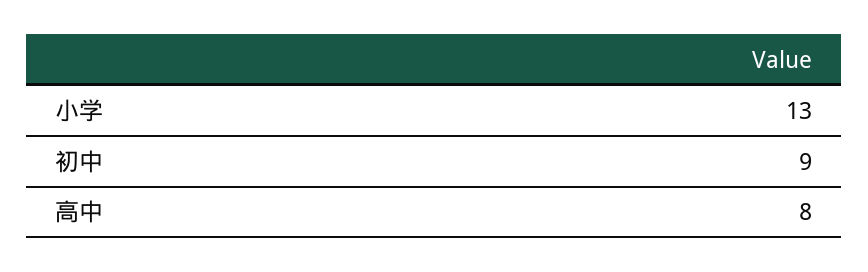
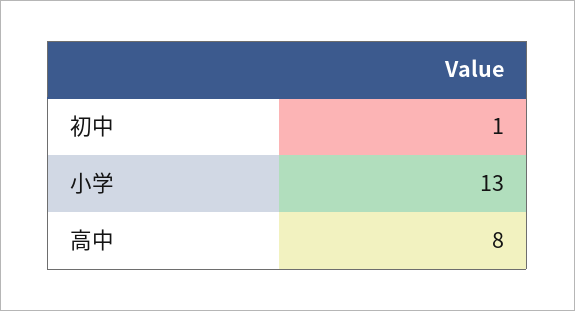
初中: 9 -> 1

